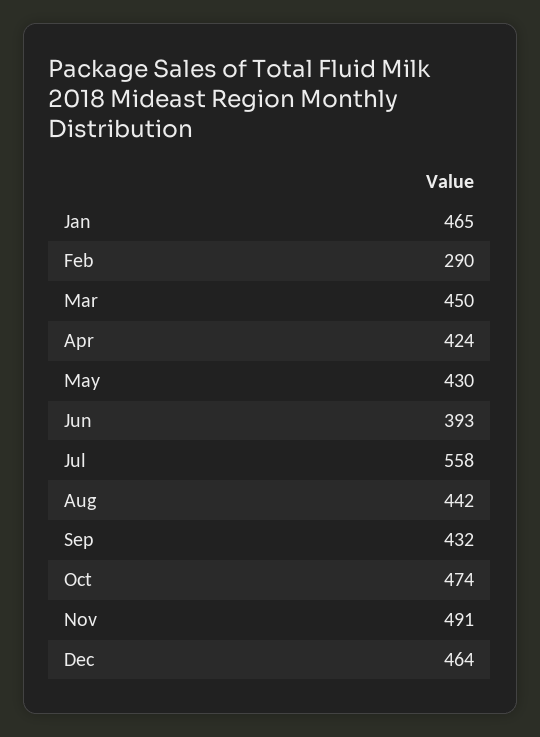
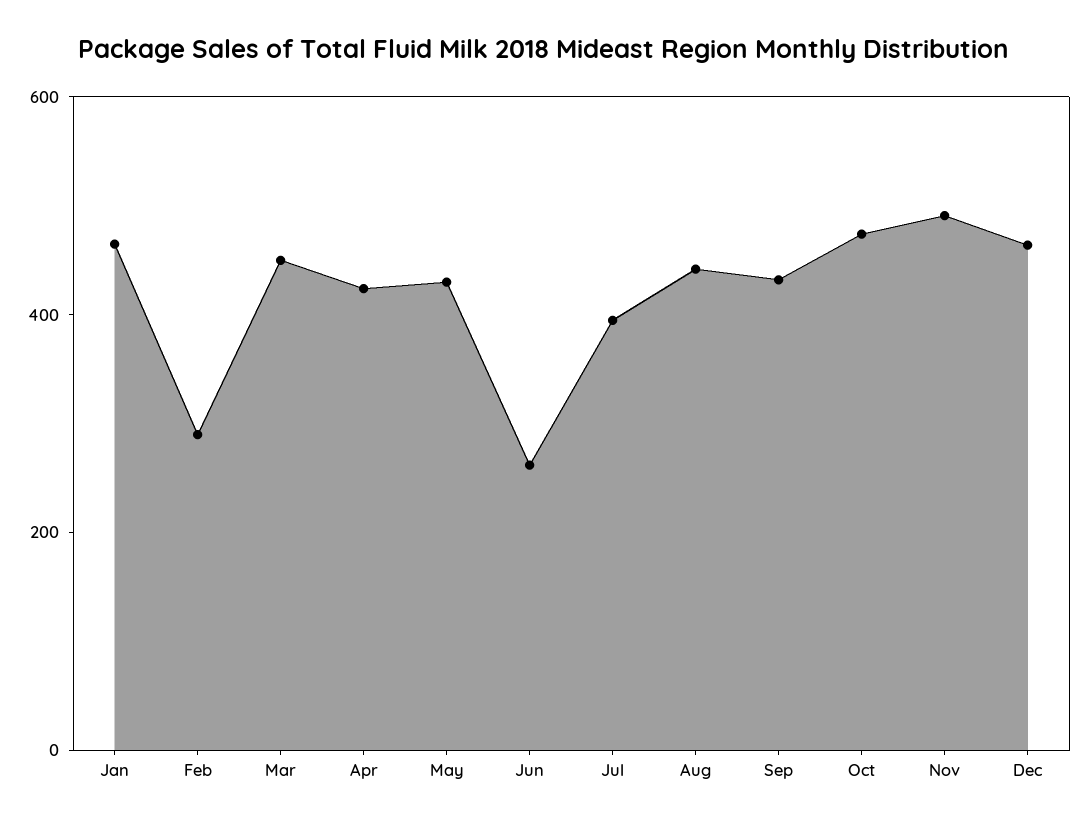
Jun: 393 -> 250
Jul: 558 -> 400

